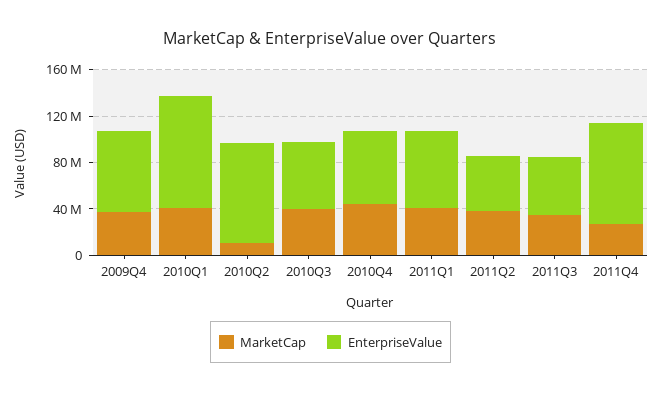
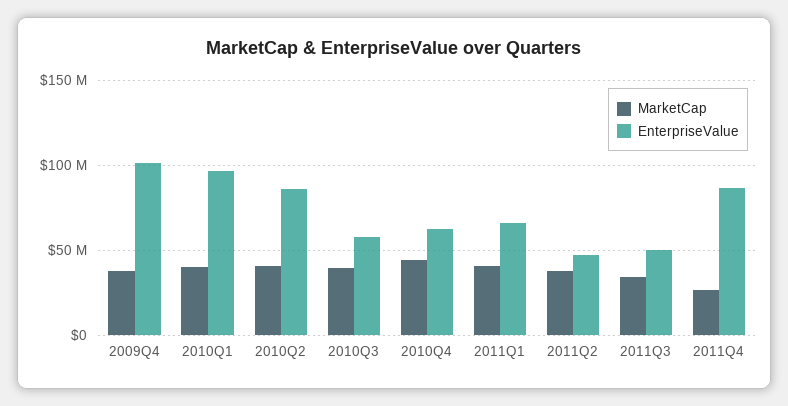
EnterpriseValue, 2009Q4: 70000000 -> 100000000
MarketCap, 2010Q2: 10000000 -> 40000000

